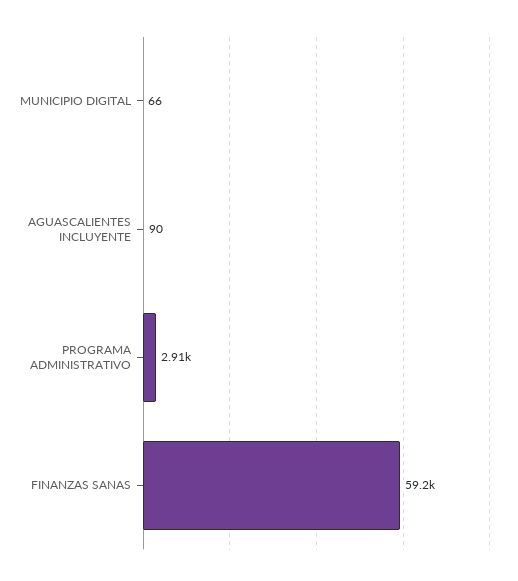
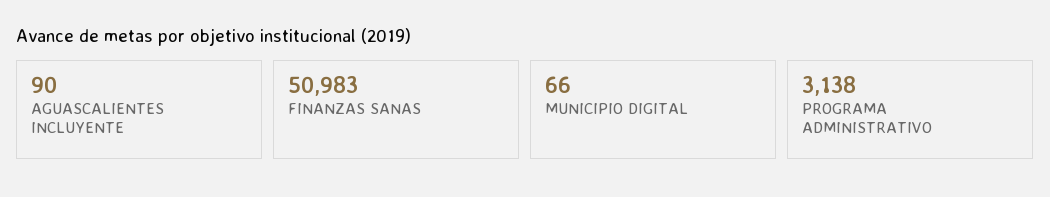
PROGRAMA ADMINISTRATIVO: 2910 -> 3138
FINANZAS SANAS: 59200 -> 50983

